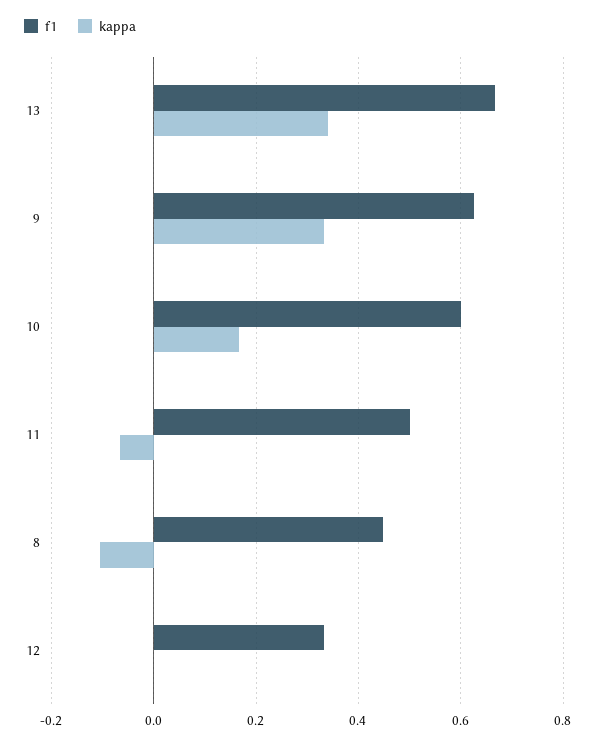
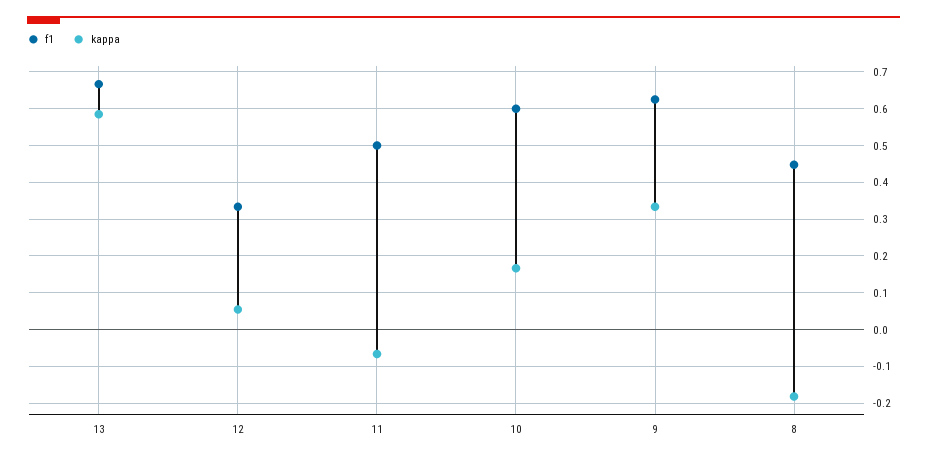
kappa, 13: 0.34 -> 0.58
kappa, 8: -0.1 -> -0.18
kappa, 12: 0 -> 0.06

